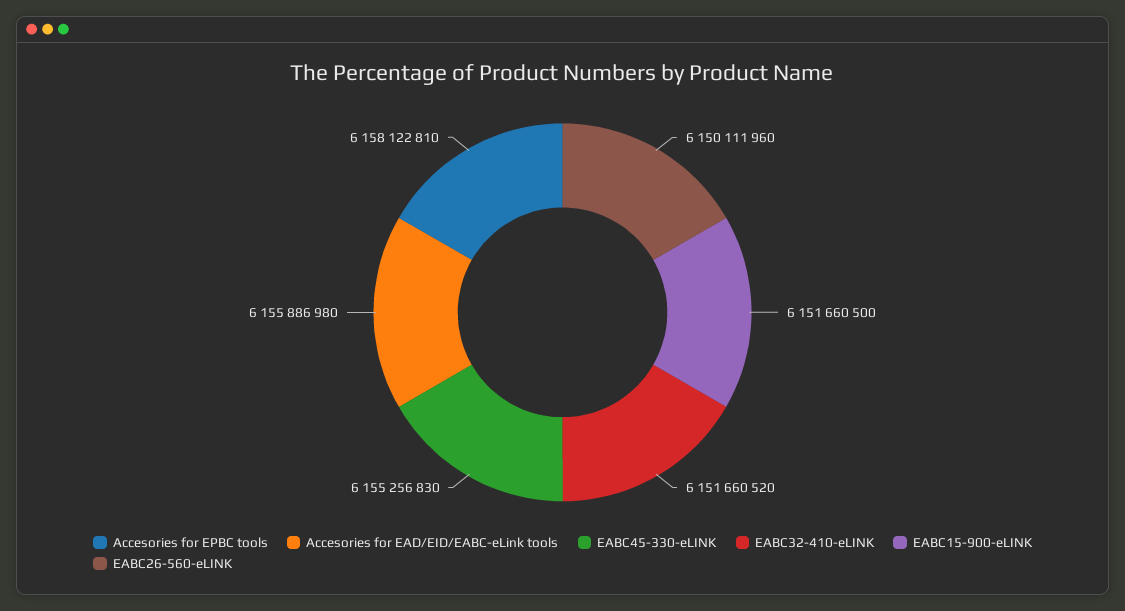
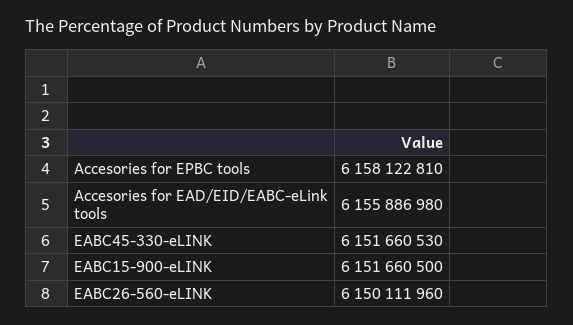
EABC45-330-eLINK: 6155256830 -> 6151660530
EABC32-410-eLINK: 6151660520 -> none

